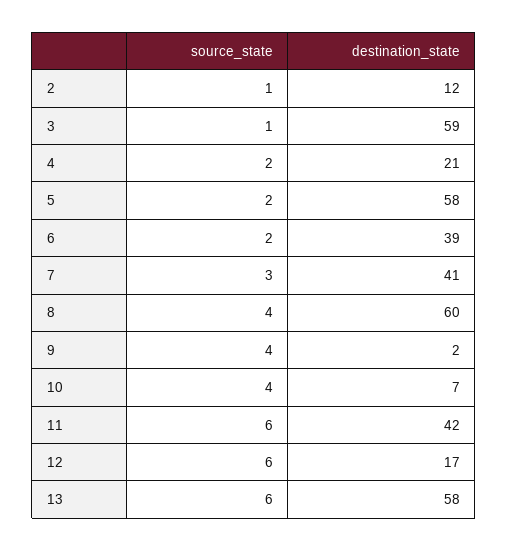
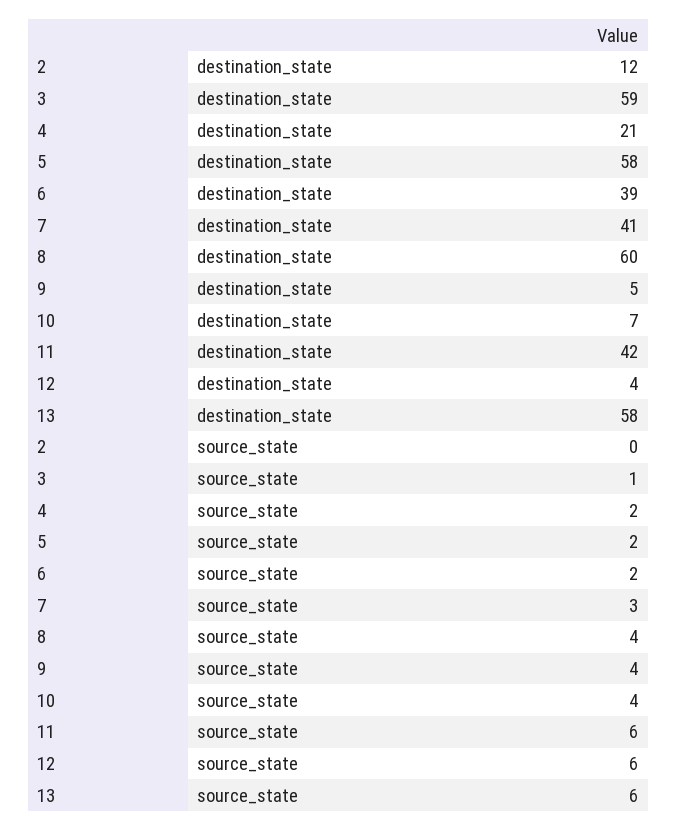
source_state, 2: 1 -> 0
destination_state, 9: 2 -> 5
destination_state, 12: 17 -> 4

